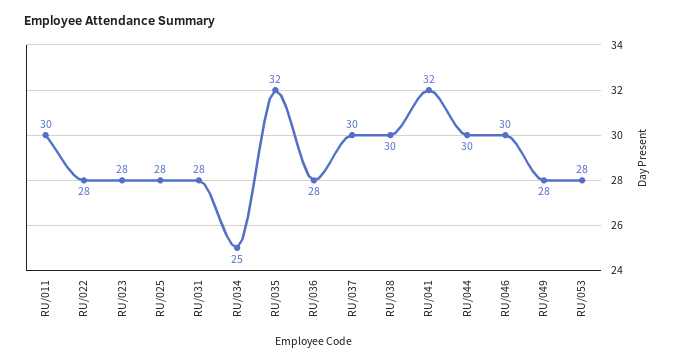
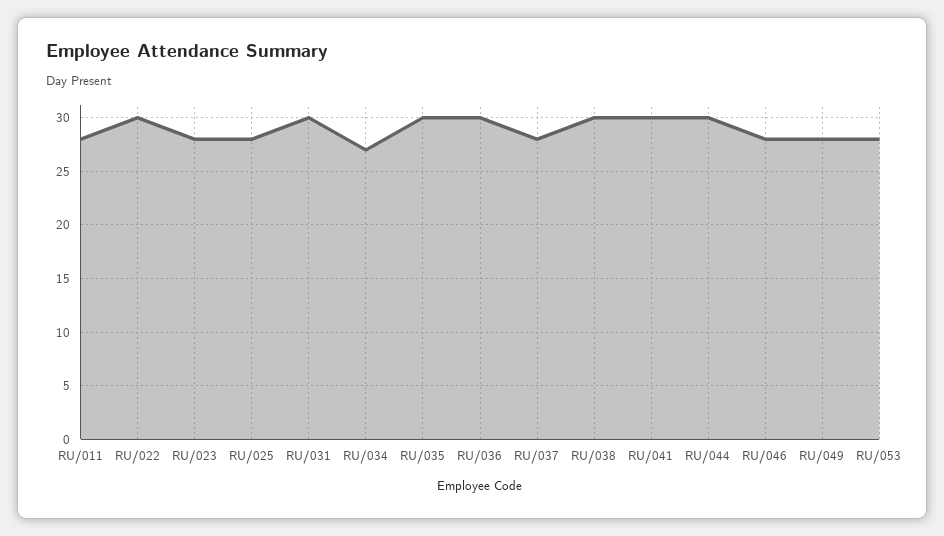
RU/011: 30 -> 28
RU/022: 28 -> 30
RU/031: 28 -> 30
RU/034: 25 -> 27
RU/035: 32 -> 30
RU/036: 28 -> 30
RU/037: 30 -> 28
RU/041: 32 -> 30
RU/046: 30 -> 28

